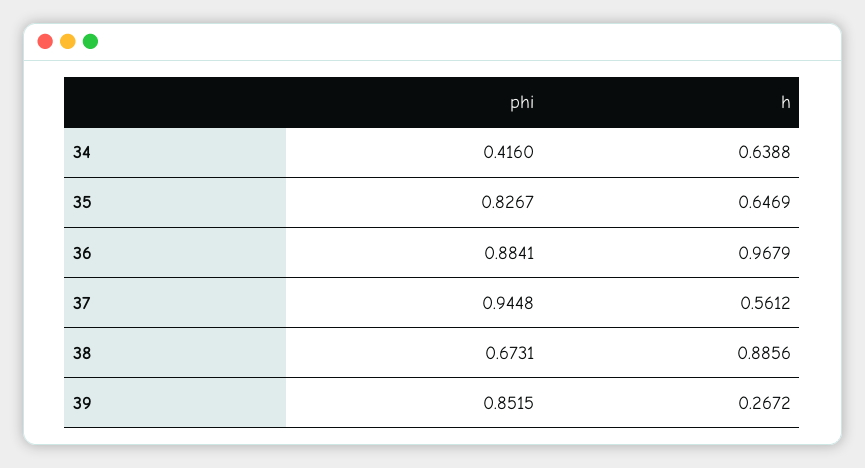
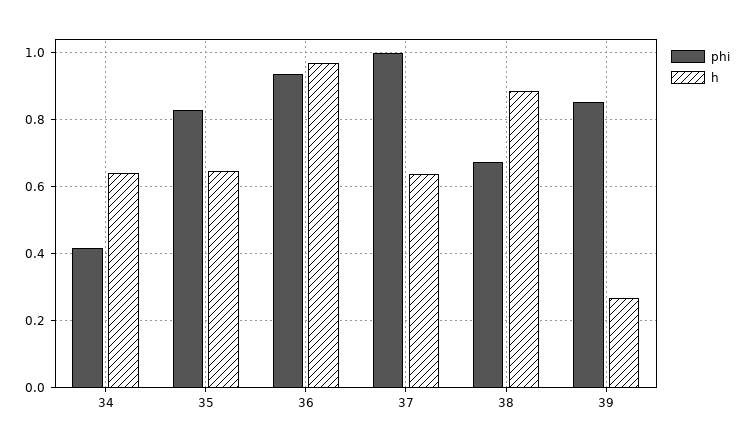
phi, 36: 0.8841 -> 0.94
phi, 37: 0.9448 -> 1
h, 37: 0.5612 -> 0.64

